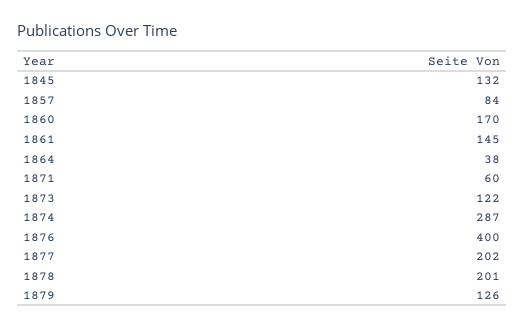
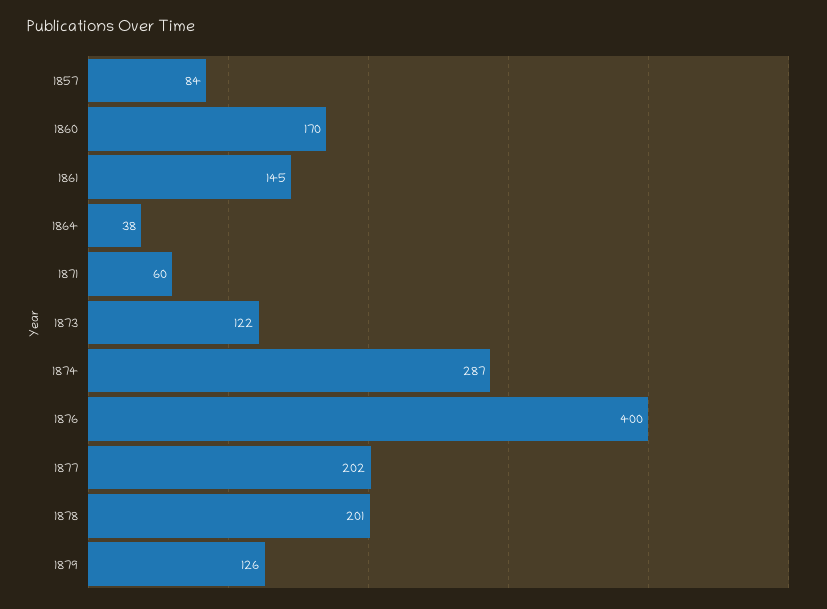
1845: 132 -> none

